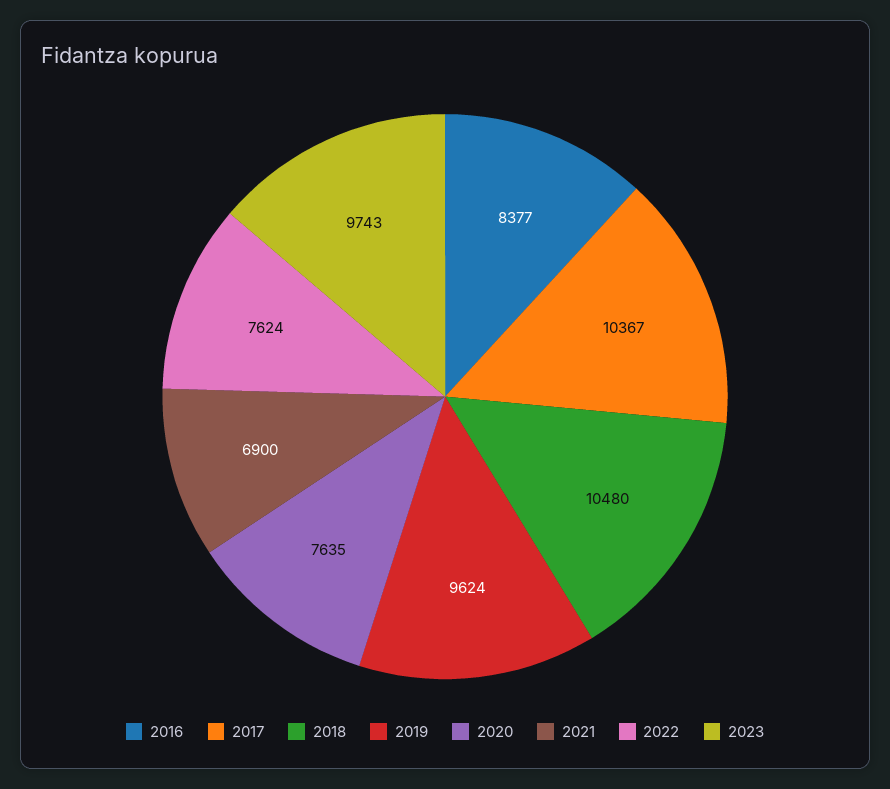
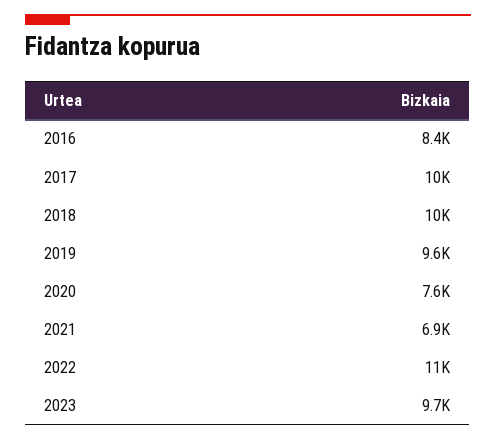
2022: 7624 -> 11000

